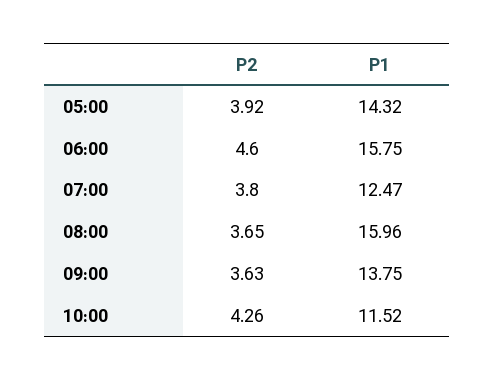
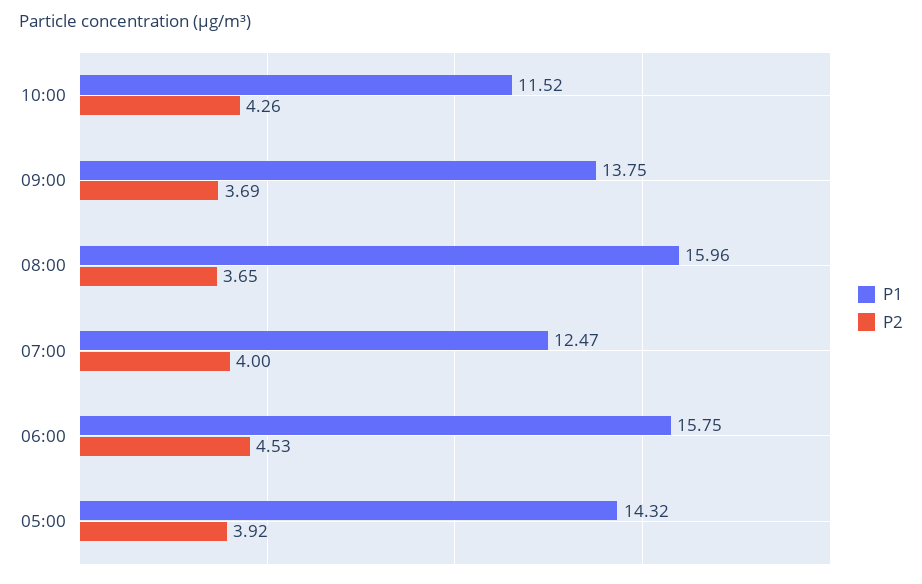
P2, 06:00: 4.6 -> 4.53
P2, 07:00: 3.8 -> 4
P2, 09:00: 3.63 -> 3.69

